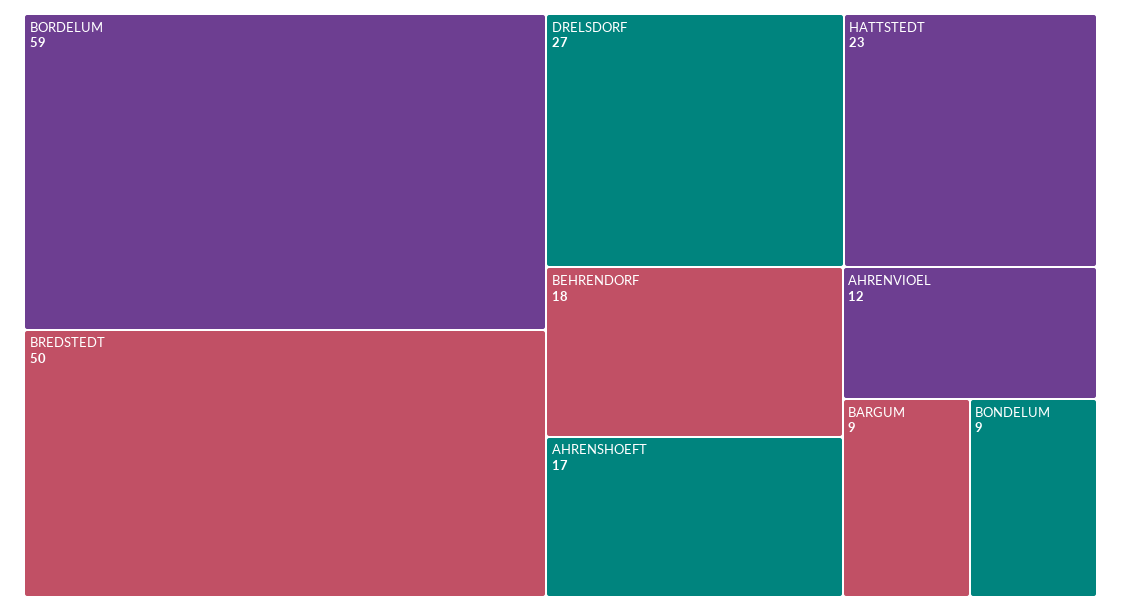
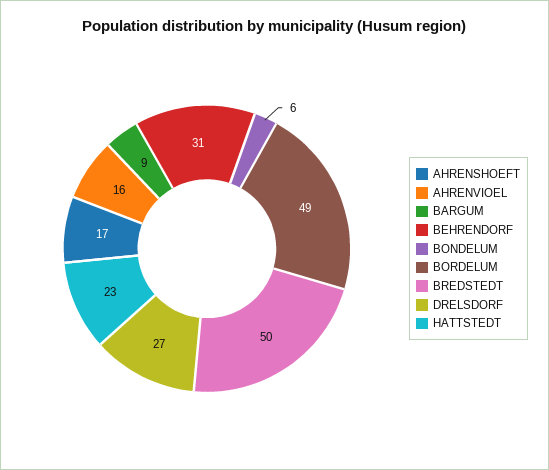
BORDELUM: 59 -> 49
BEHRENDORF: 18 -> 31
AHRENVIOEL: 12 -> 16
BONDELUM: 9 -> 6

